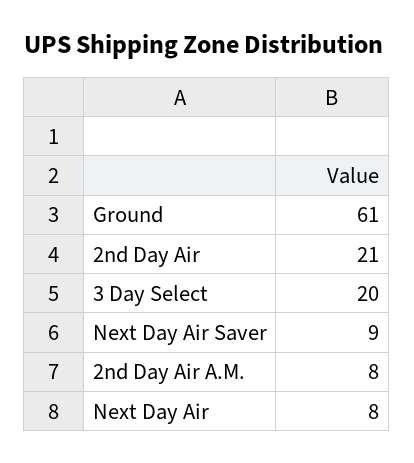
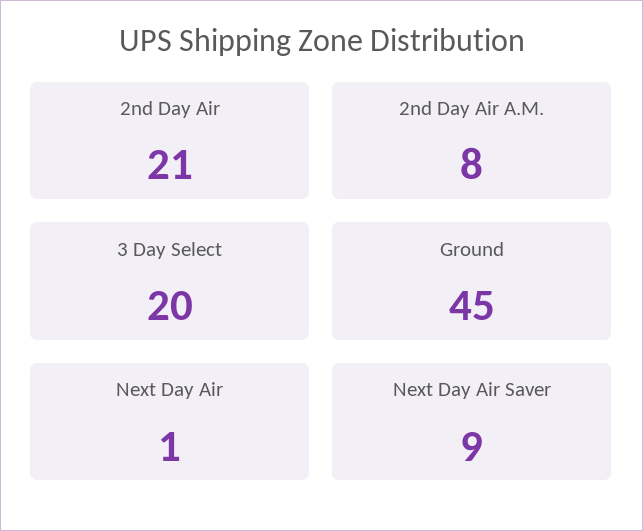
Ground: 61 -> 45
Next Day Air: 8 -> 1

